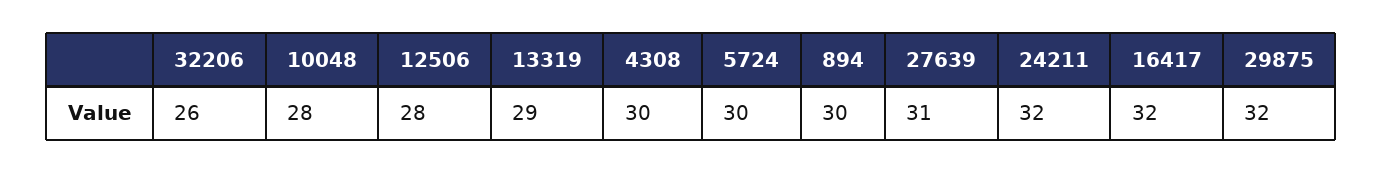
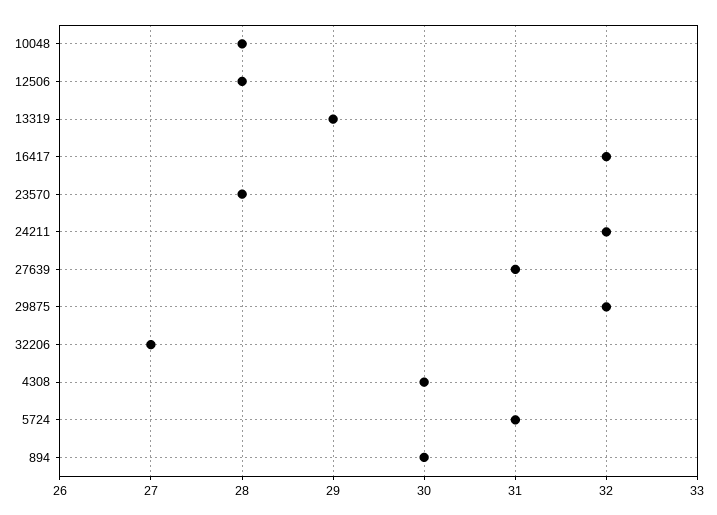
32206: 26 -> 27
5724: 30 -> 31
23570: none -> 28

